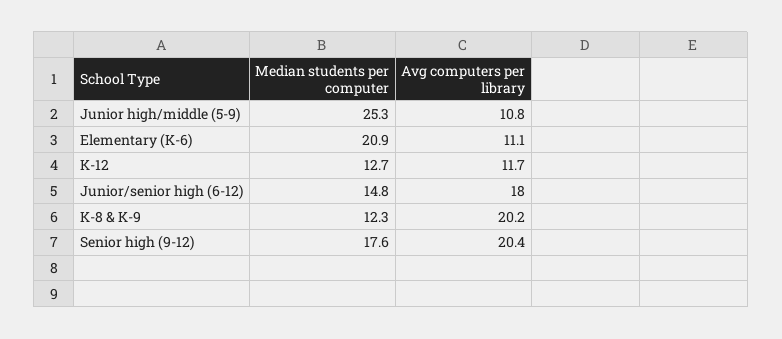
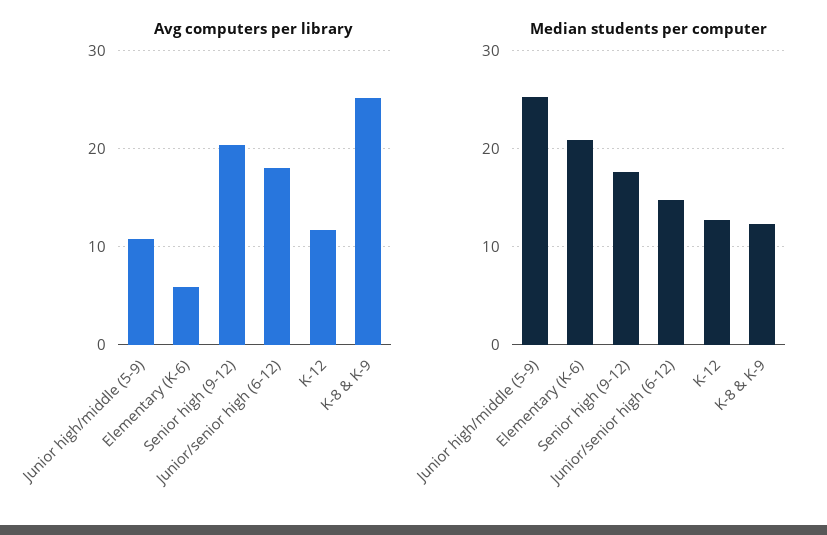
Avg computers per library, Elementary (K-6): 11.1 -> 6
Avg computers per library, K-8 & K-9: 20.2 -> 25

